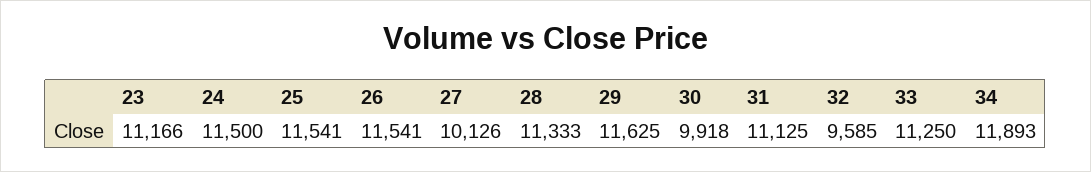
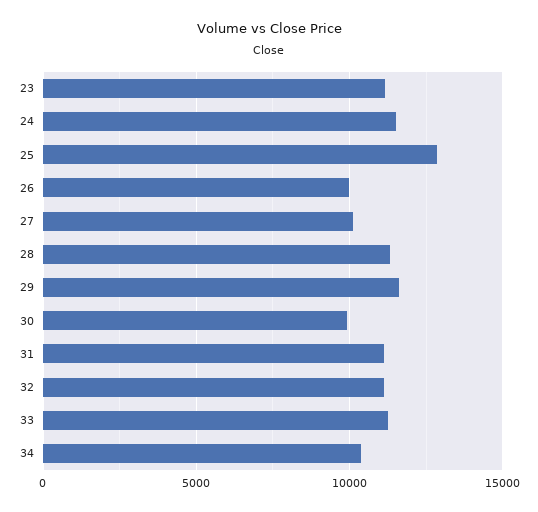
25: 11541 -> 13000
26: 11541 -> 10000
32: 9585 -> 11000
34: 11893 -> 10500

